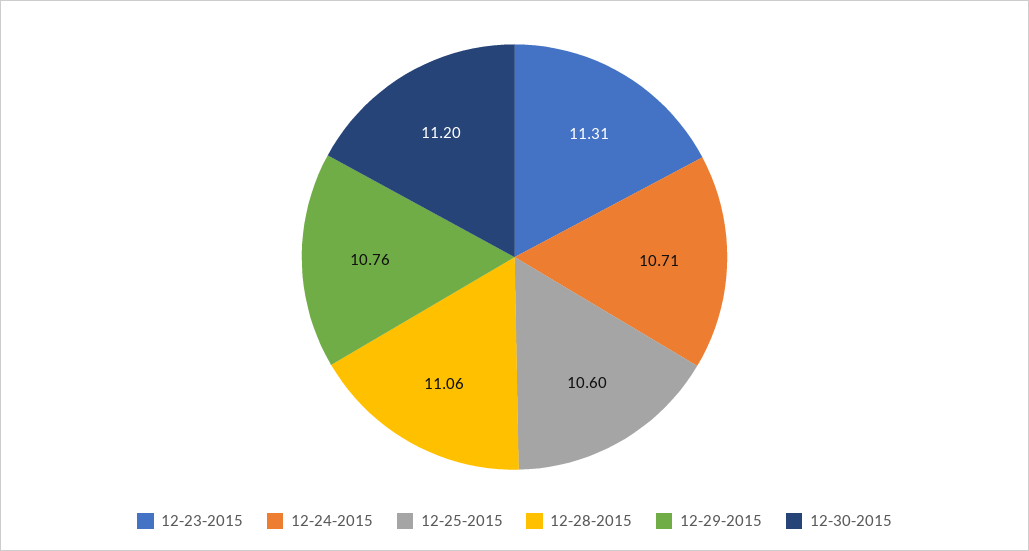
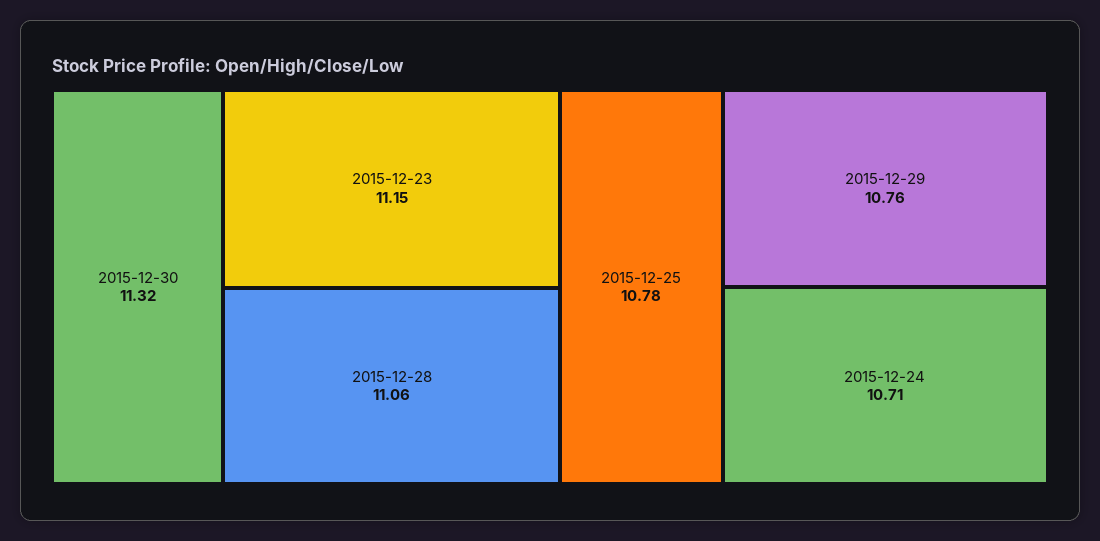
12-23-2015: 11.31 -> 11.15
12-25-2015: 10.6 -> 10.78
12-30-2015: 11.2 -> 11.32

